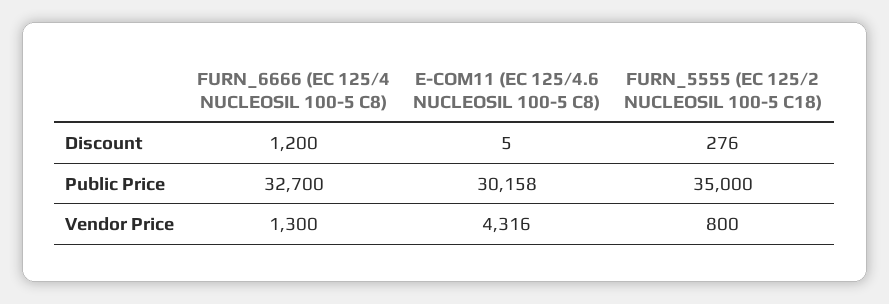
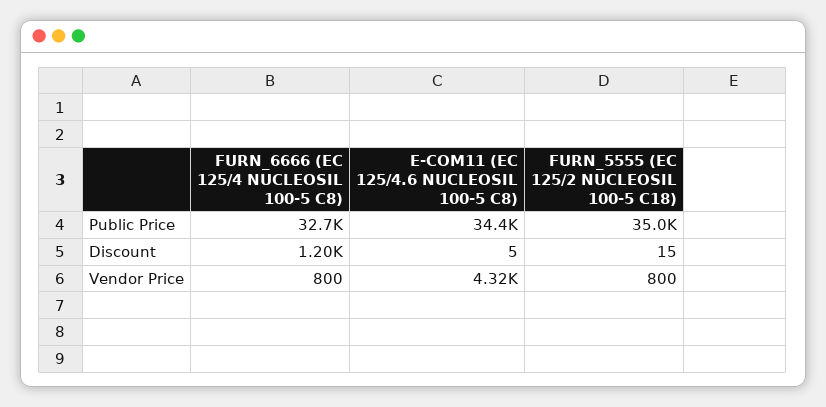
FURN_5555 (EC 125/2 NUCLEOSIL 100-5 C18), Discount: 276 -> 15
E-COM11 (EC 125/4.6 NUCLEOSIL 100-5 C8), Public Price: 30158 -> 34400
FURN_6666 (EC 125/4 NUCLEOSIL 100-5 C8), Vendor Price: 1300 -> 800

